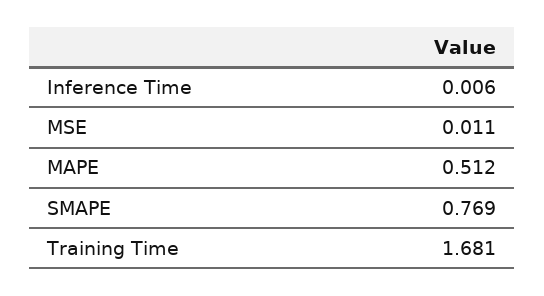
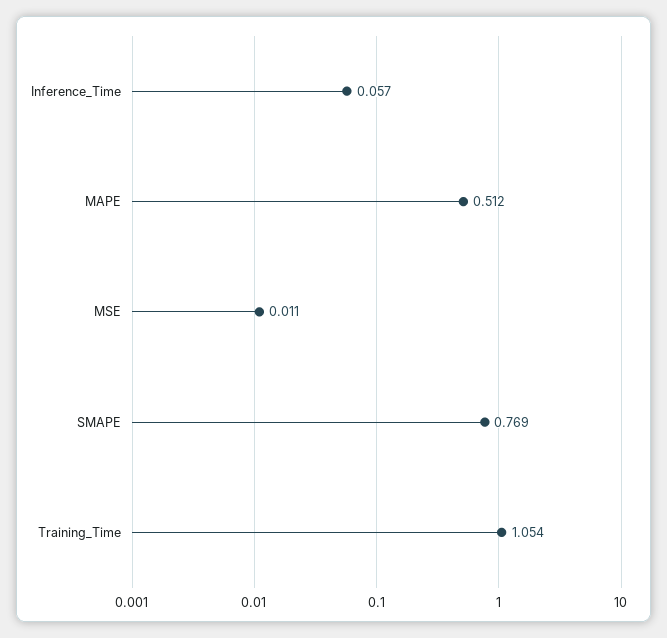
Inference Time: 0.006 -> 0.057
Training Time: 1.681 -> 1.054

